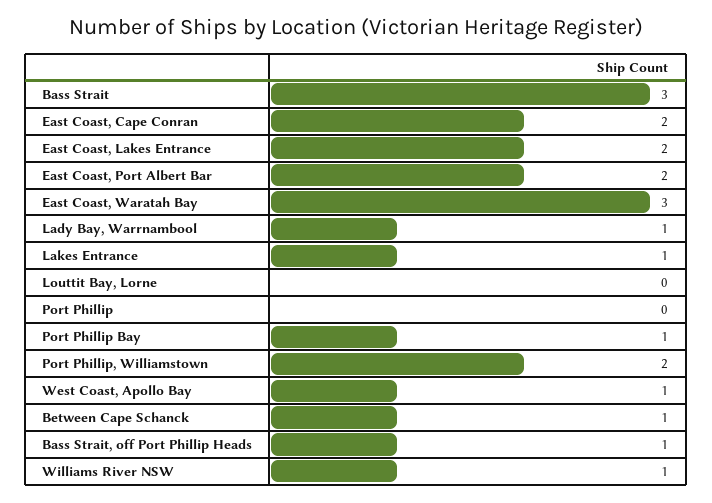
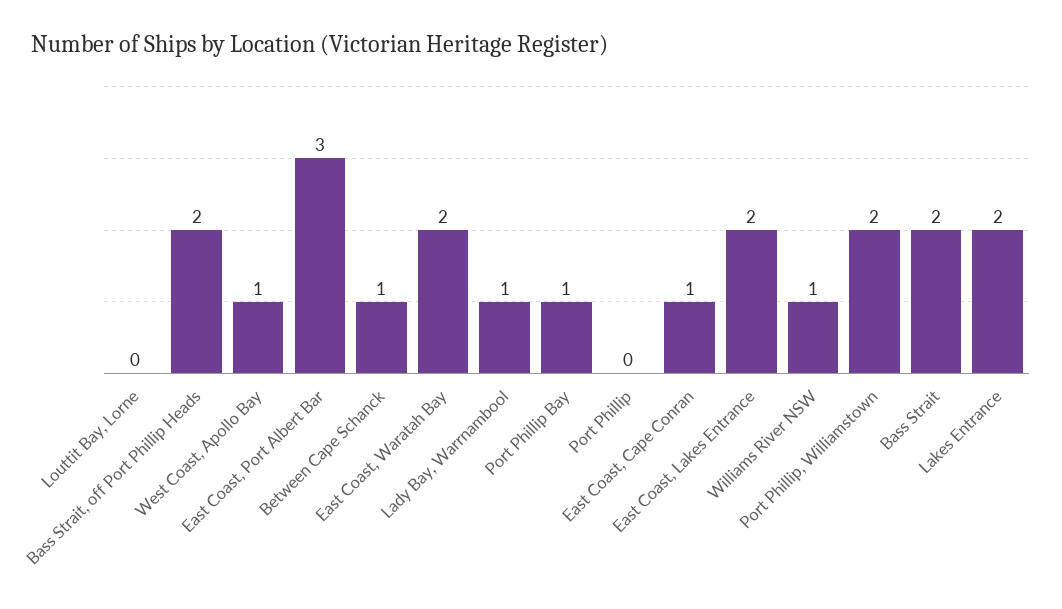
Bass Strait: 3 -> 2
East Coast, Cape Conran: 2 -> 1
East Coast, Port Albert Bar: 2 -> 3
East Coast, Waratah Bay: 3 -> 2
Lakes Entrance: 1 -> 2
Bass Strait, off Port Phillip Heads: 1 -> 2

